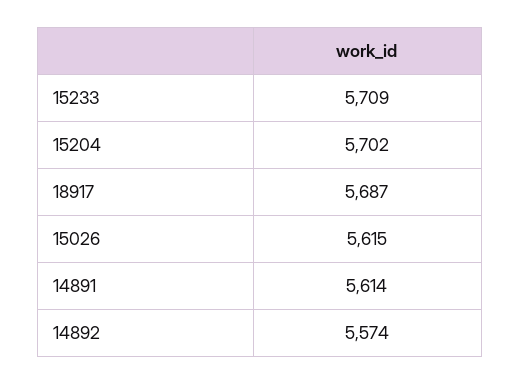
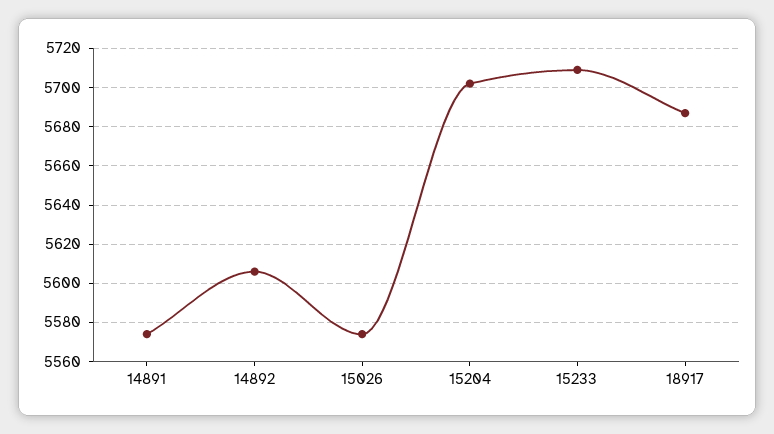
15026: 5615 -> 5575
14891: 5614 -> 5575
14892: 5574 -> 5605

